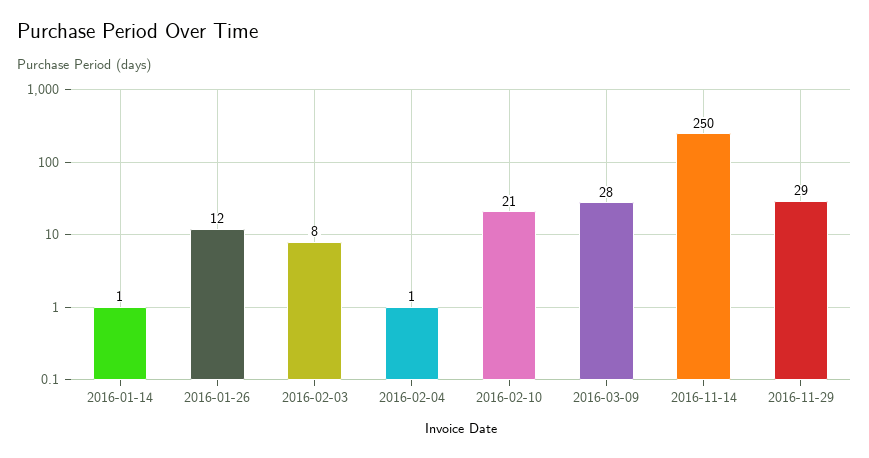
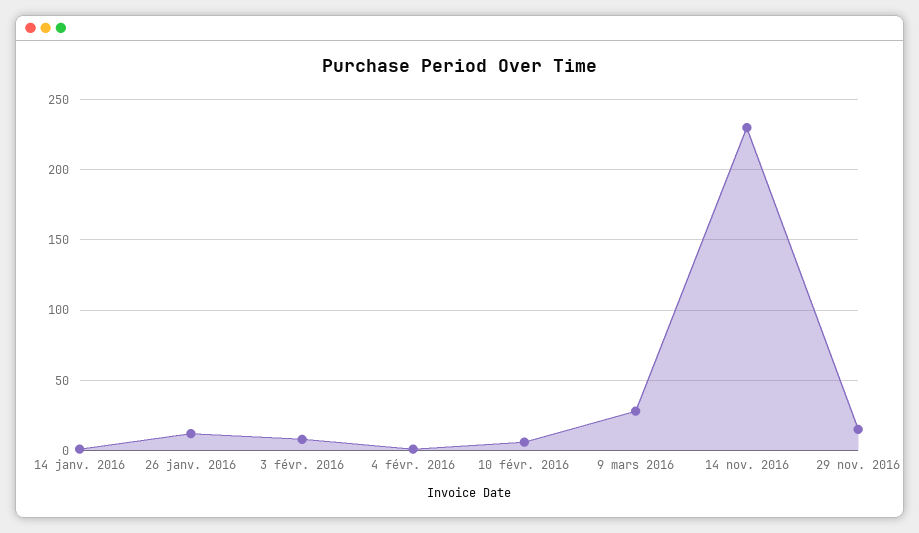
2016-02-10: 21 -> 5
2016-11-14: 250 -> 230
2016-11-29: 29 -> 15

